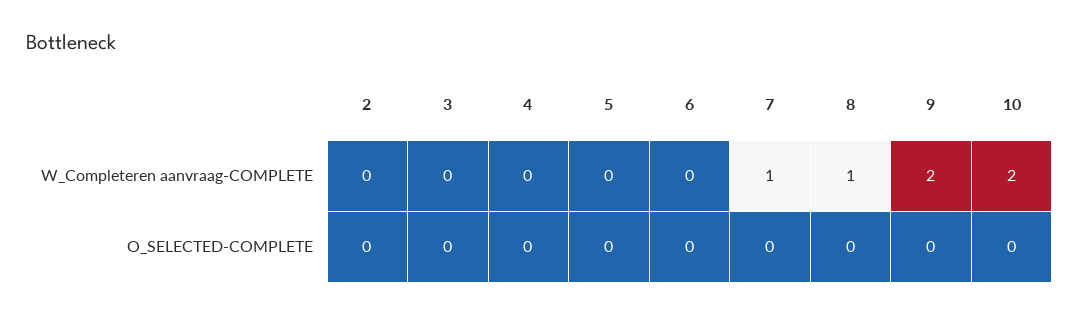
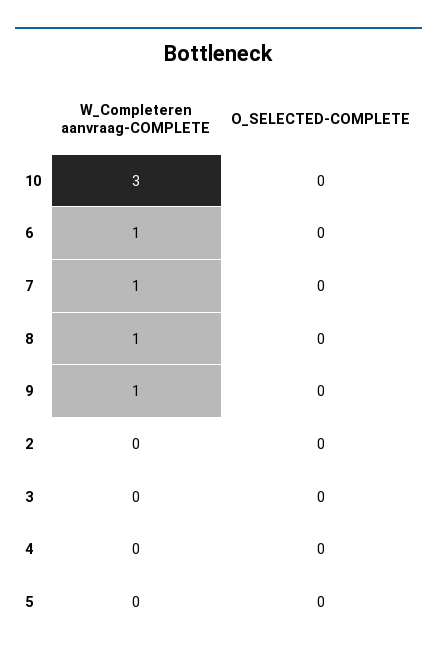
6, W_Completeren aanvraag-COMPLETE: 0 -> 1
9, W_Completeren aanvraag-COMPLETE: 2 -> 1
10, W_Completeren aanvraag-COMPLETE: 2 -> 3

